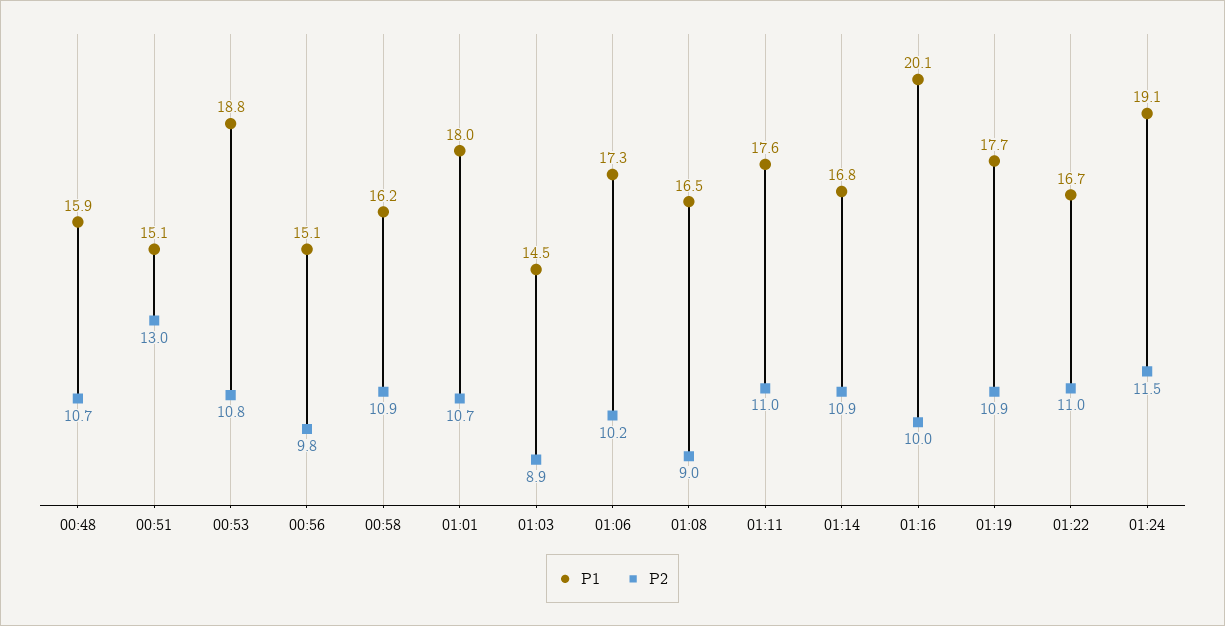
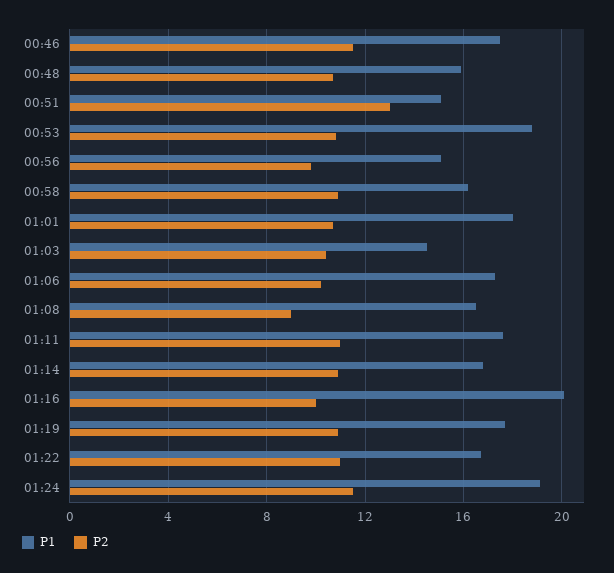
P2, 01:03: 8.9 -> 10.5
P1, 00:46: none -> 17.5
P2, 00:46: none -> 11.5

